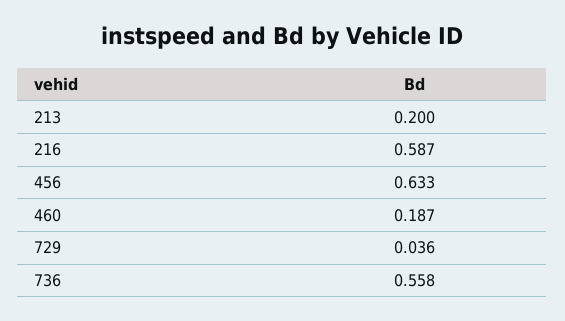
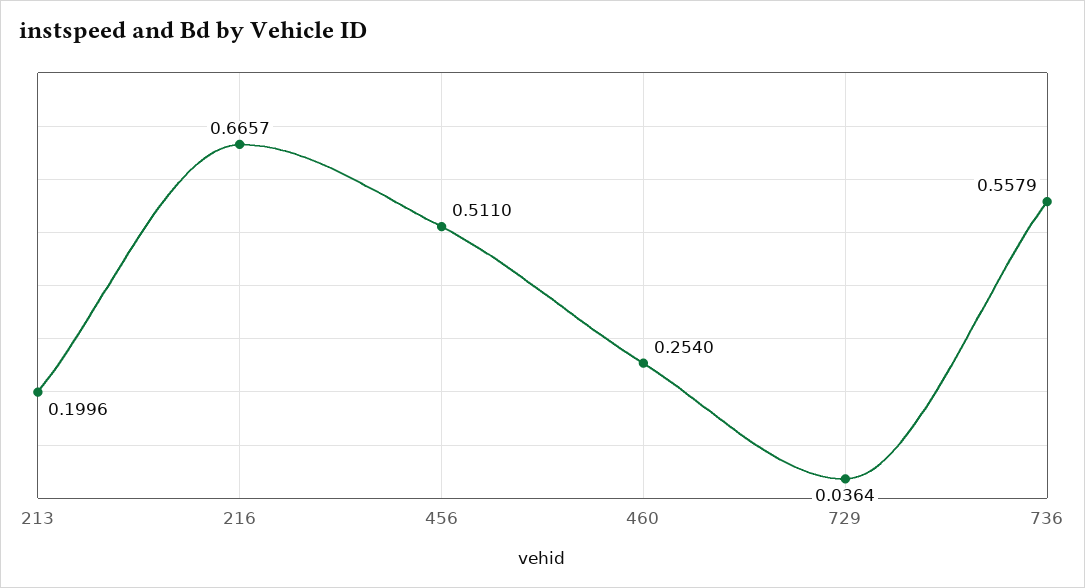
216: 0.587 -> 0.6657
456: 0.633 -> 0.511
460: 0.187 -> 0.254

